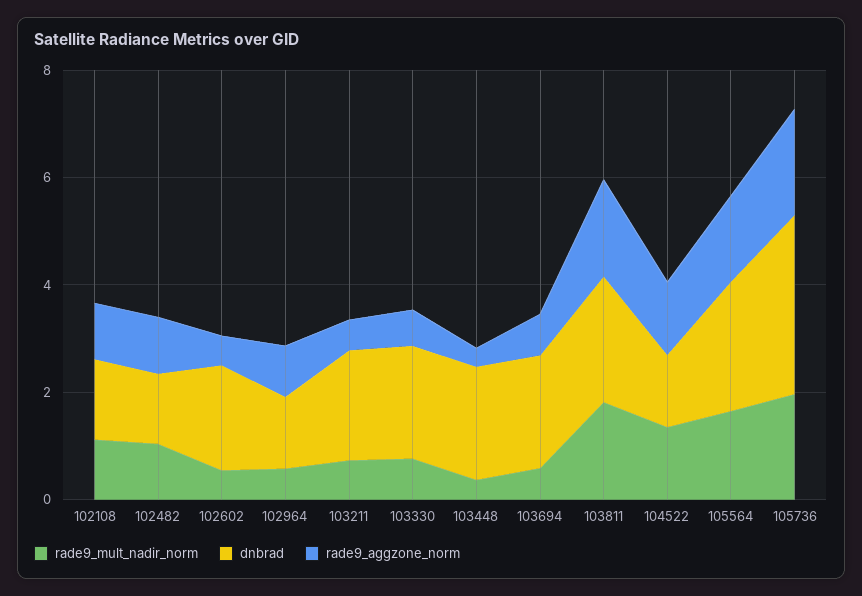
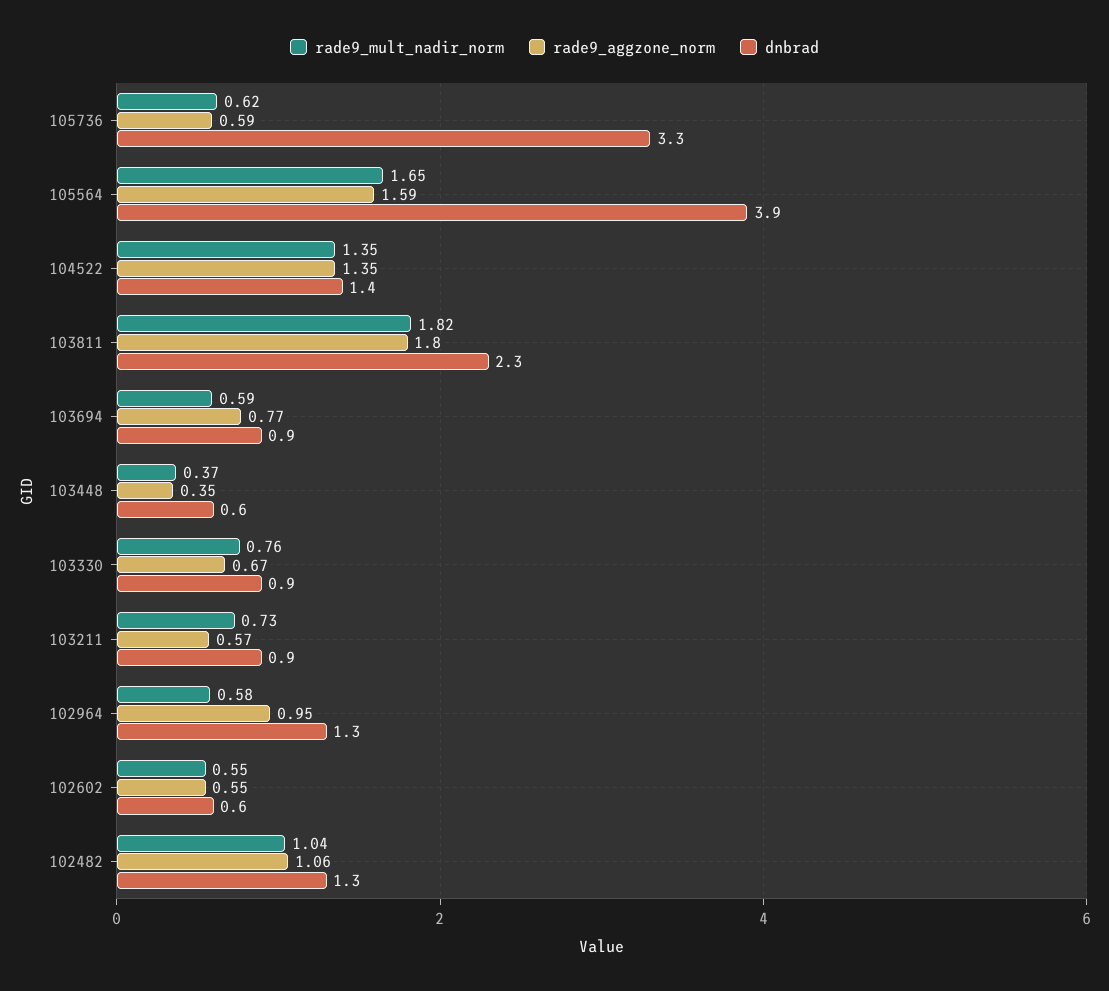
rade9_mult_nadir_norm, 102108: 1 -> none
dnbrad, 102108: 1.5 -> none
rade9_aggzone_norm, 102108: 1 -> none
dnbrad, 102602: 2 -> 0.6
dnbrad, 103211: 2 -> 0.9
dnbrad, 103330: 2 -> 0.9
dnbrad, 103448: 2 -> 0.6
dnbrad, 103694: 2 -> 0.9
dnbrad, 105564: 2.5 -> 3.9
rade9_mult_nadir_norm, 105736: 2 -> 0.62
rade9_aggzone_norm, 105736: 2 -> 0.59

